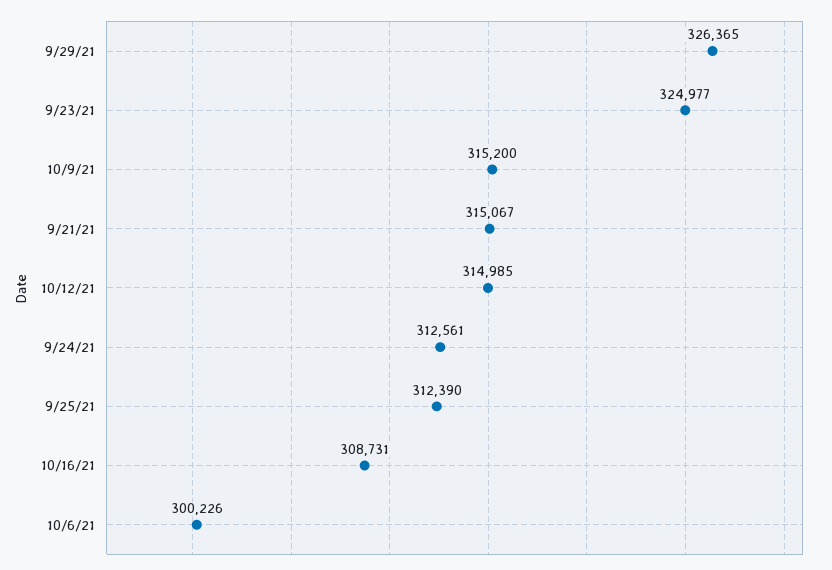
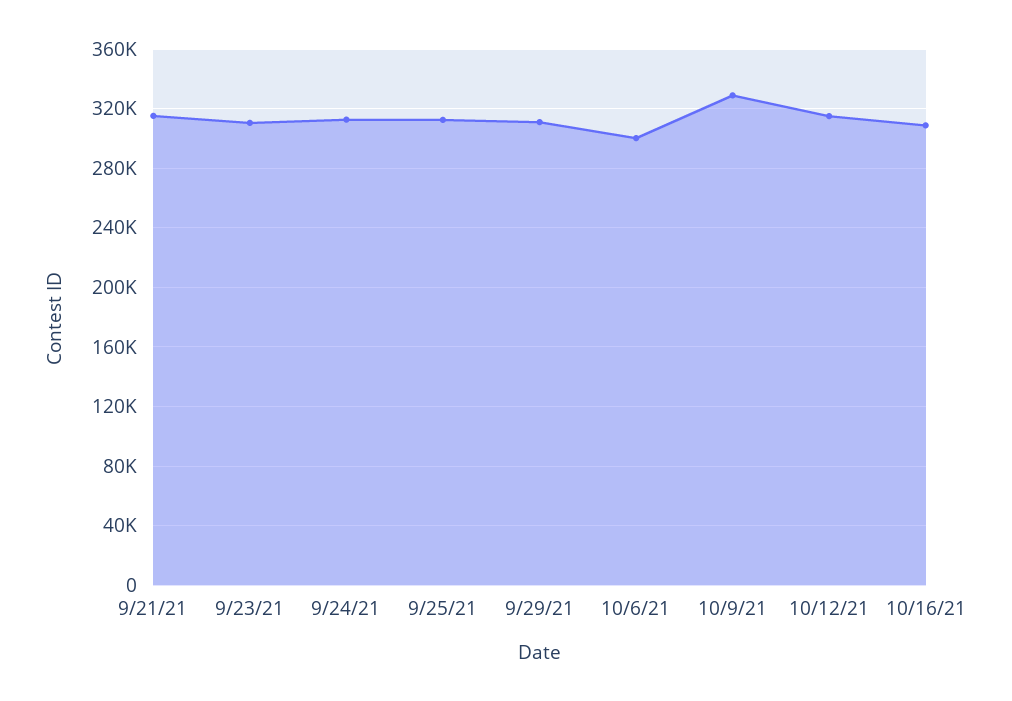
9/29/21: 326365 -> 310000
9/23/21: 324977 -> 310000
10/9/21: 315200 -> 330000

